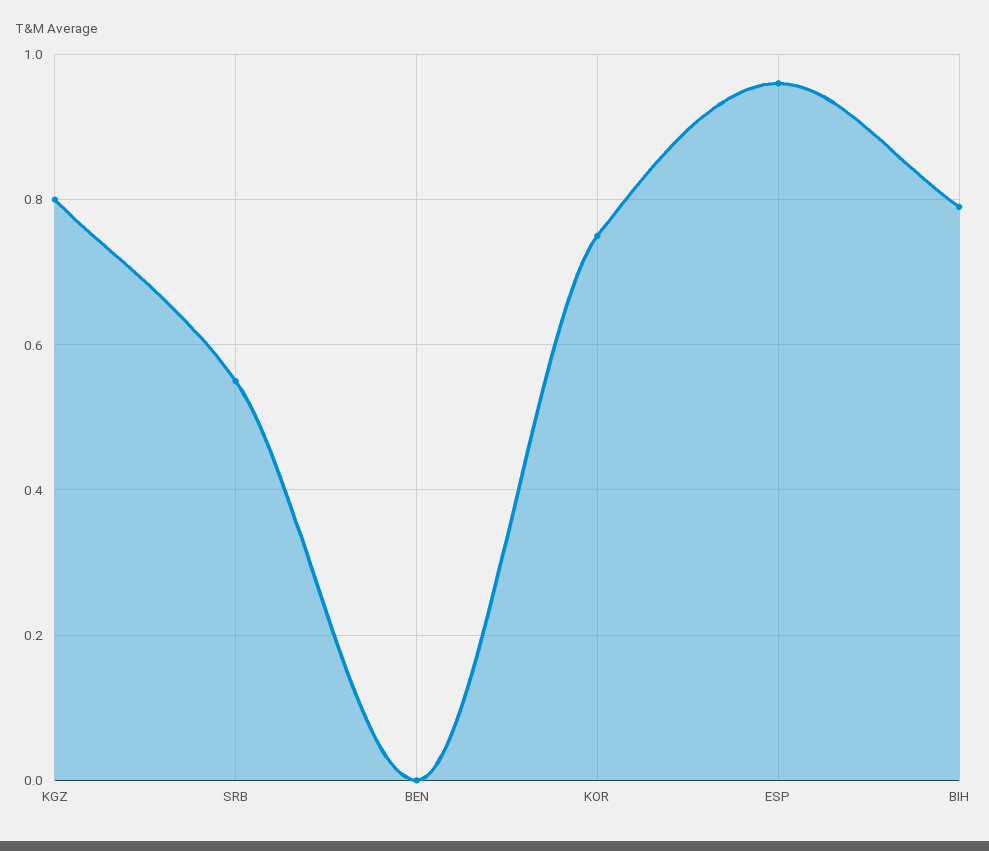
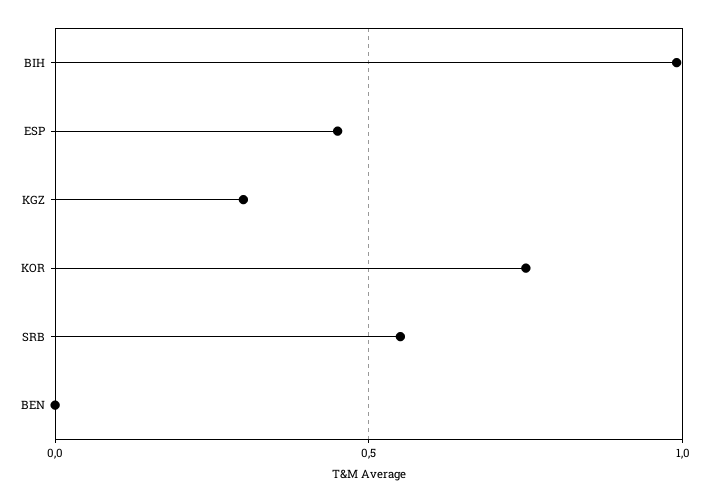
KGZ: 0.8 -> 0.3
ESP: 0.95 -> 0.45
BIH: 0.8 -> 1

